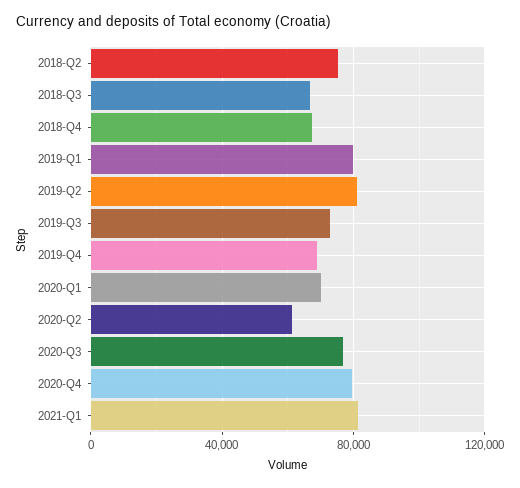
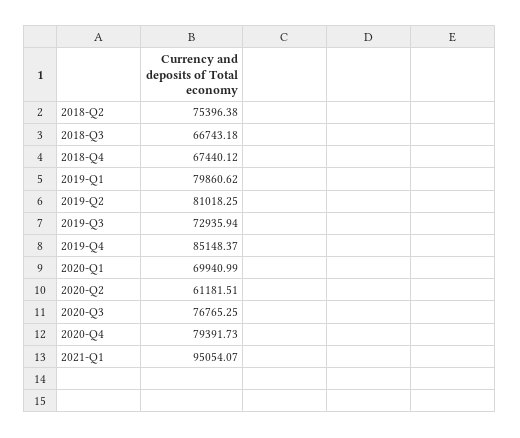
2019-Q4: 70000 -> 85148.37
2021-Q1: 80000 -> 95054.07

